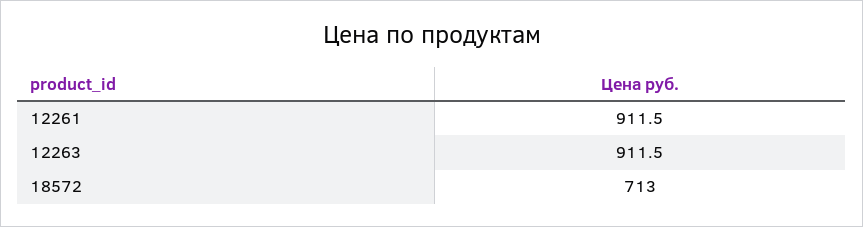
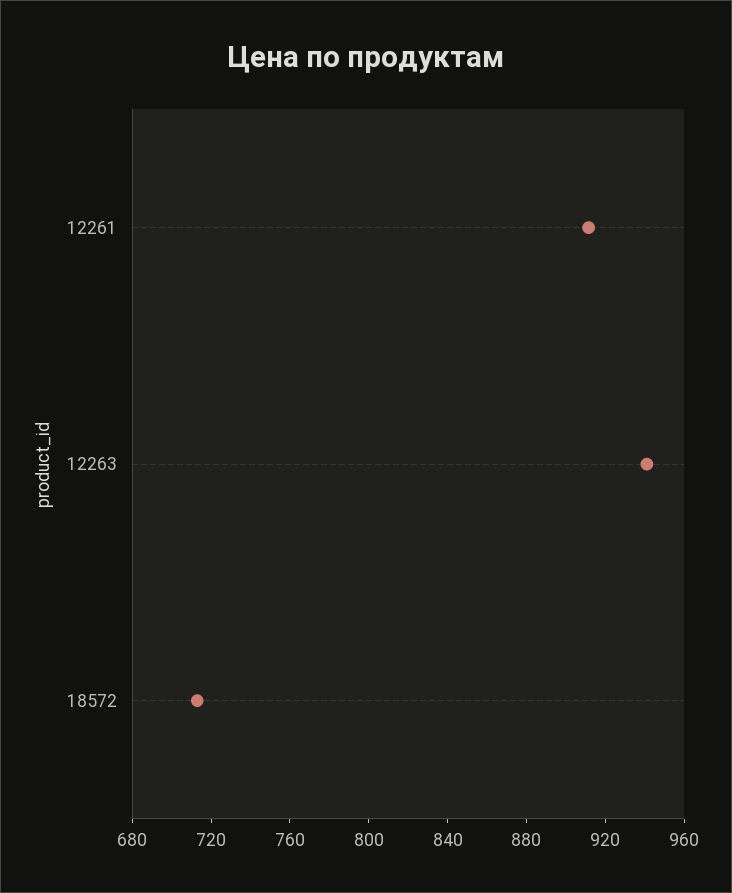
12263: 911.5 -> 940

